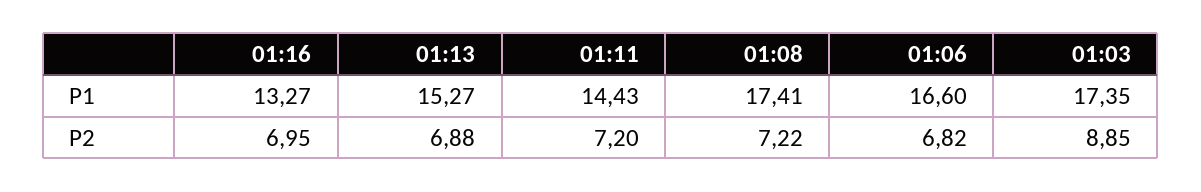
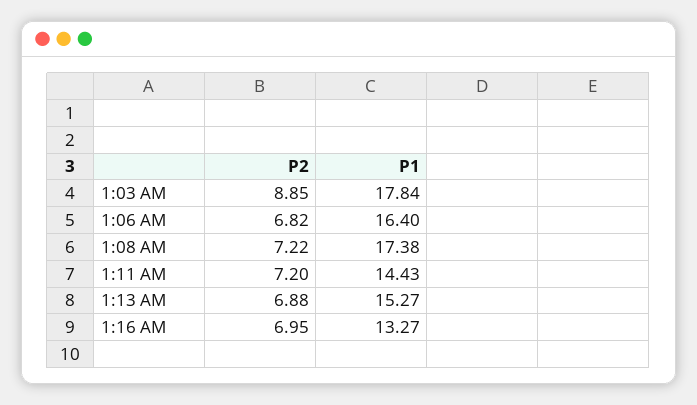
01:08, P1: 17.41 -> 17.38
01:06, P1: 16.6 -> 16.4
01:03, P1: 17.35 -> 17.84

